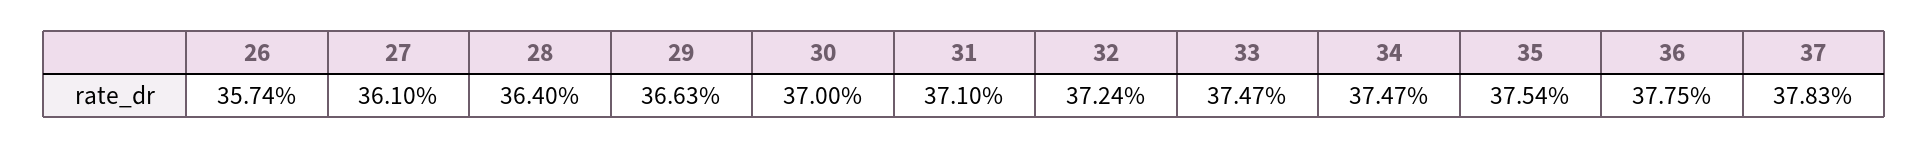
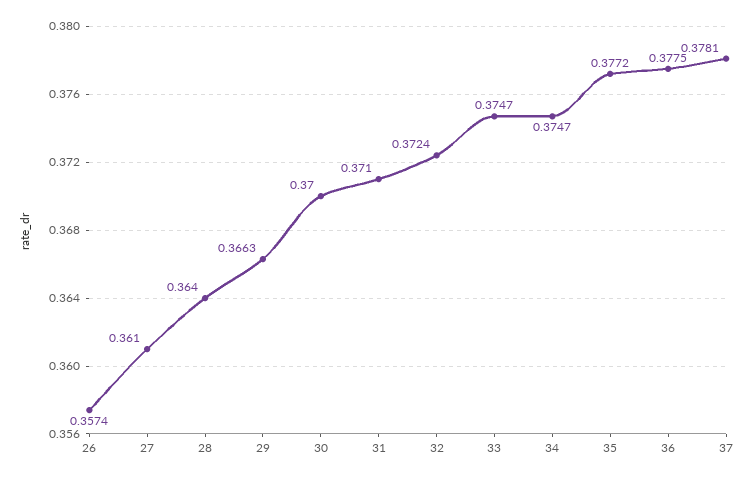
35: 0.3754 -> 0.3772
37: 0.3783 -> 0.3781

